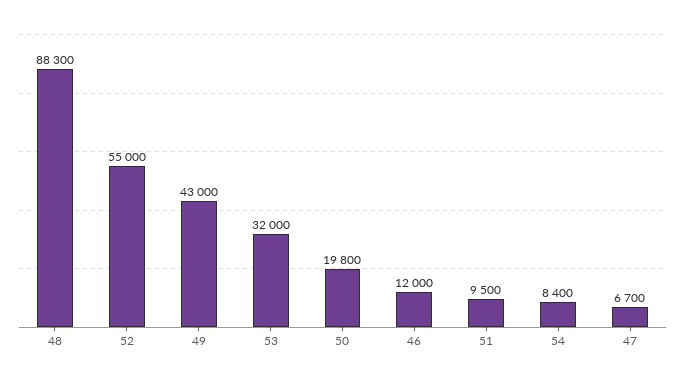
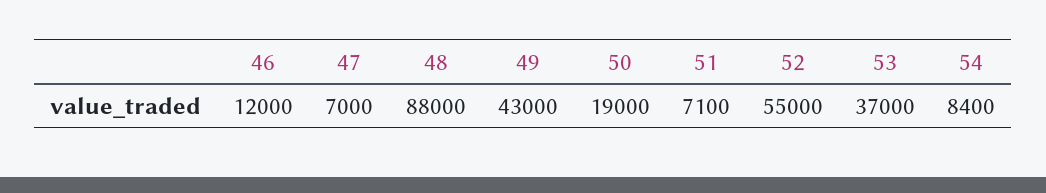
48: 88300 -> 88000
53: 32000 -> 37000
50: 19800 -> 19000
51: 9500 -> 7100
47: 6700 -> 7000

